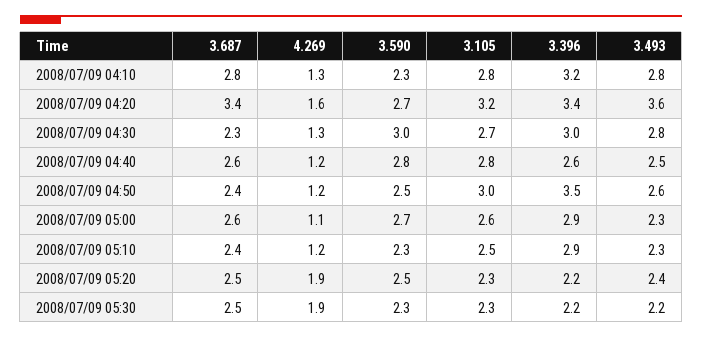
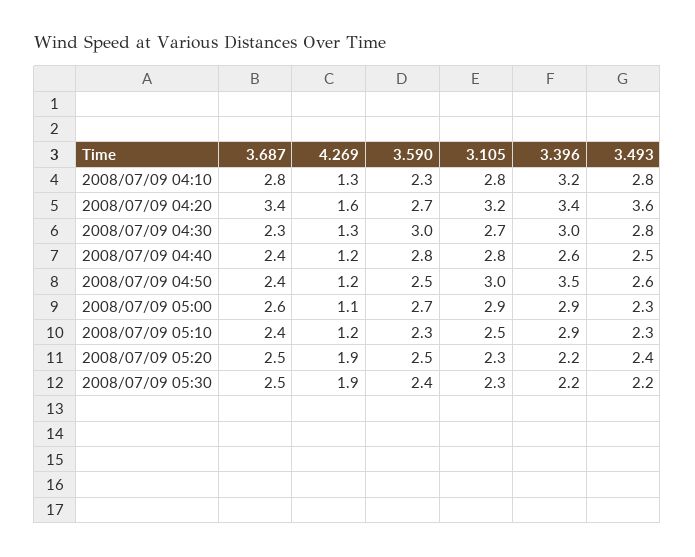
3.687, 2008/07/09 04:40: 2.6 -> 2.4
3.105, 2008/07/09 05:00: 2.6 -> 2.9
3.590, 2008/07/09 05:30: 2.3 -> 2.4

